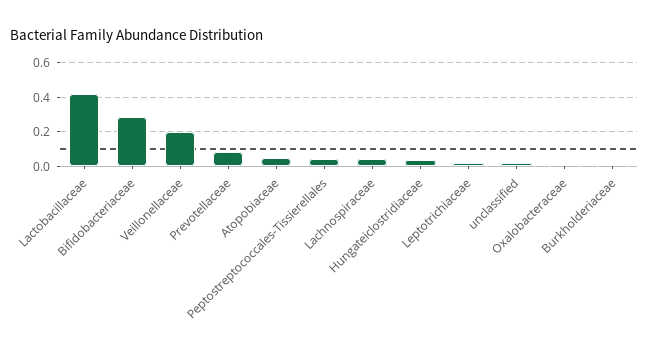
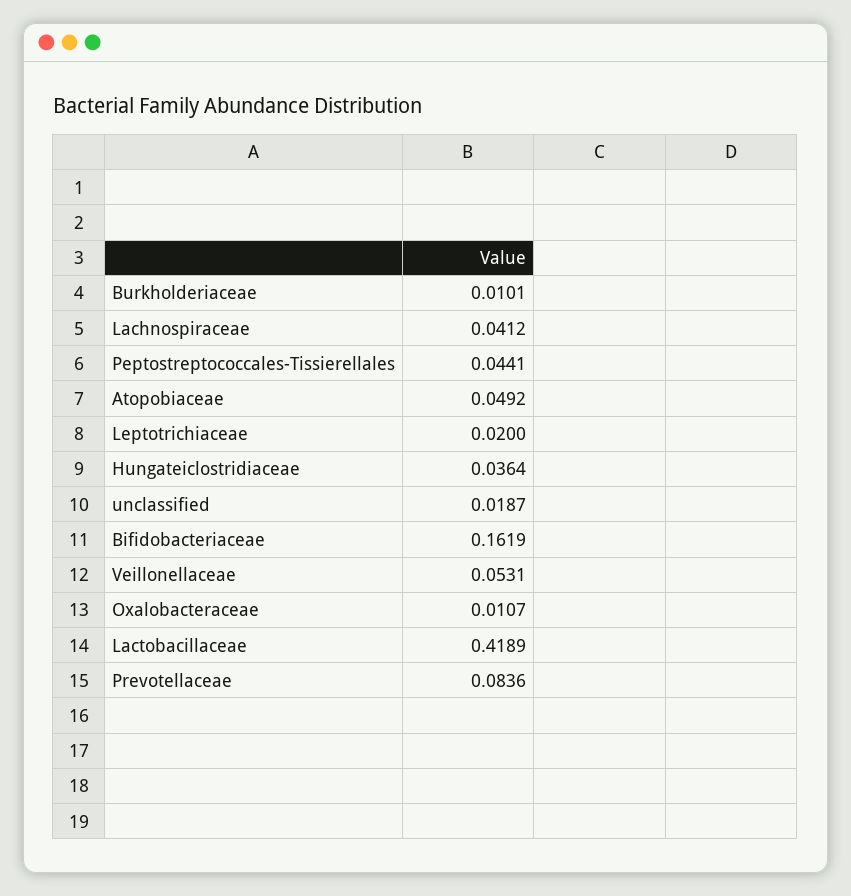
Bifidobacteriaceae: 0.3 -> 0.1619
Veillonellaceae: 0.2 -> 0.0531

